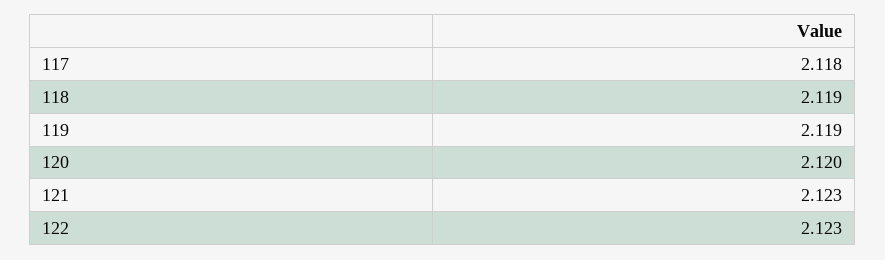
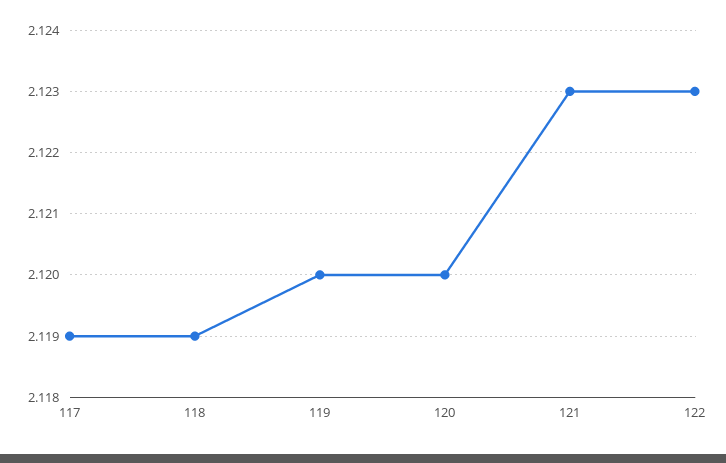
117: 2.118 -> 2.119
119: 2.119 -> 2.12

